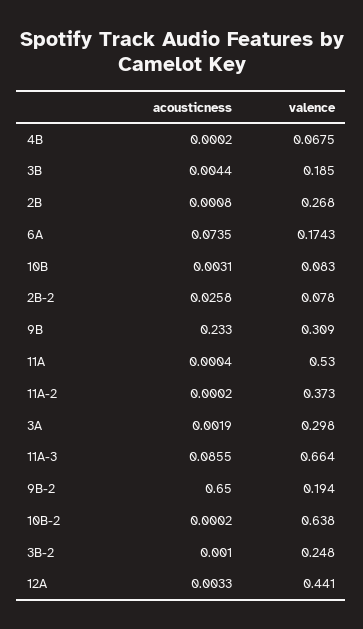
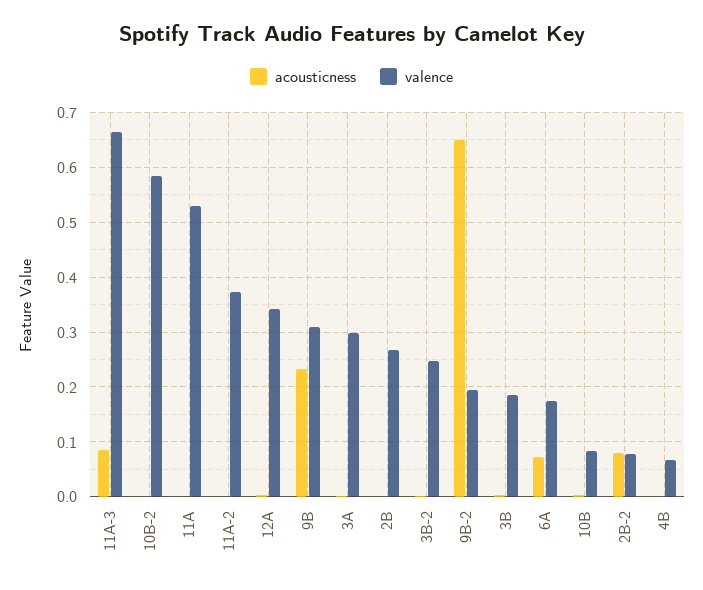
acousticness, 2B-2: 0.0258 -> 0.08
valence, 10B-2: 0.638 -> 0.58
valence, 12A: 0.441 -> 0.34

